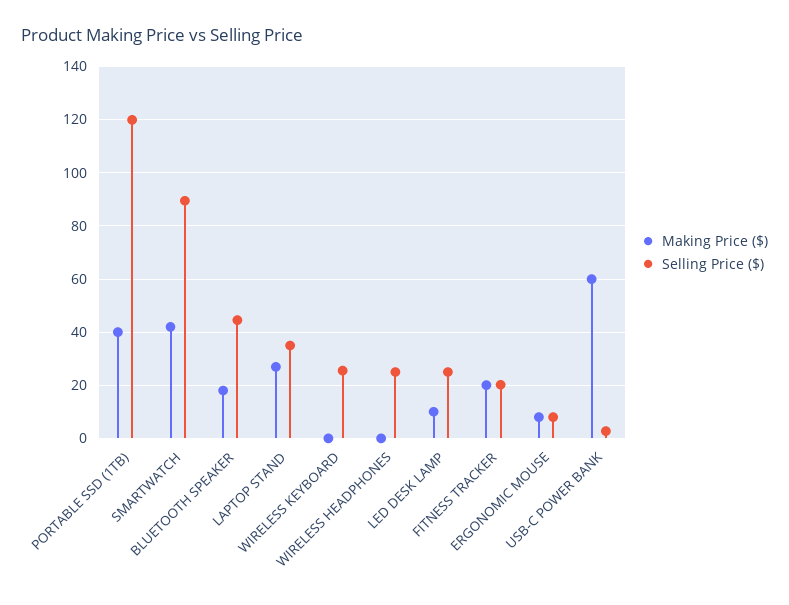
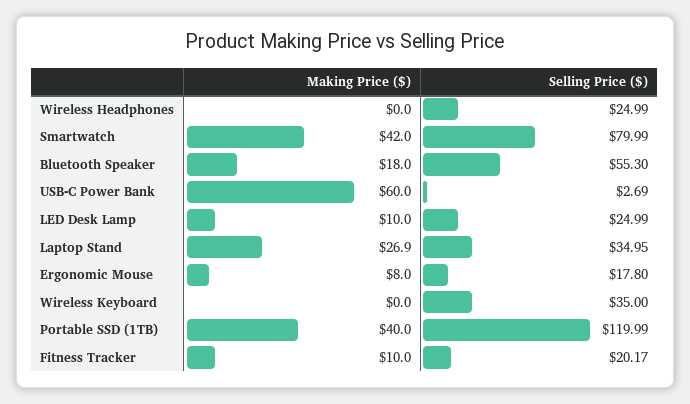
Selling Price ($), SMARTWATCH: 90 -> 79.99
Selling Price ($), BLUETOOTH SPEAKER: 45 -> 55.3
Selling Price ($), WIRELESS KEYBOARD: 25 -> 35
Making Price ($), FITNESS TRACKER: 20 -> 10
Selling Price ($), ERGONOMIC MOUSE: 7.5 -> 17.8

